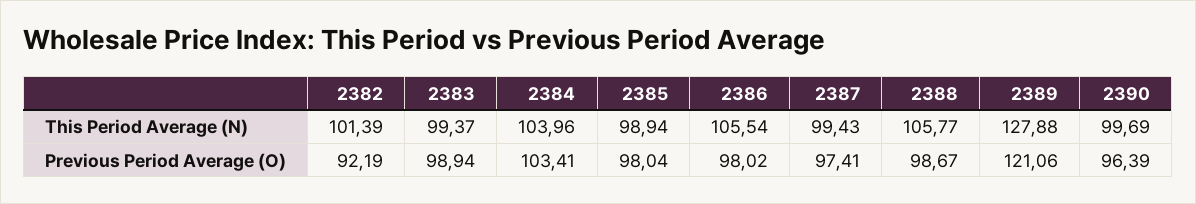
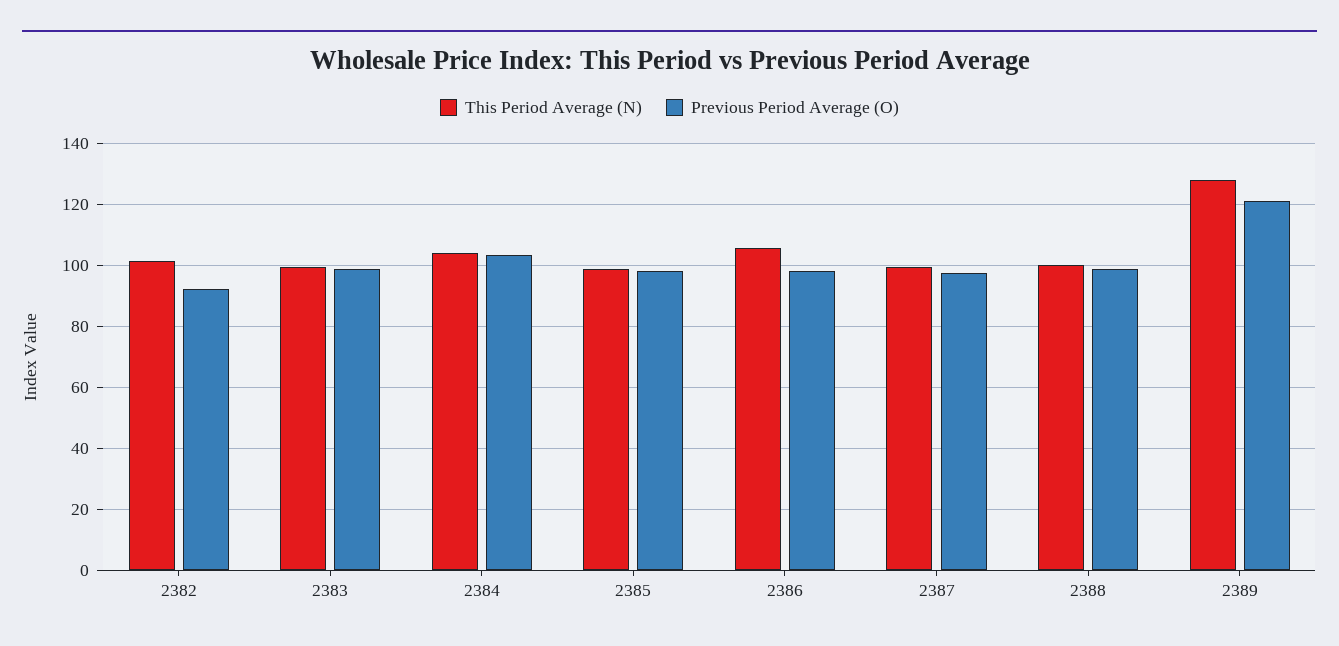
This Period Average (N), 2388: 105.77 -> 100
This Period Average (N), 2390: 99.69 -> none
Previous Period Average (O), 2390: 96.39 -> none

